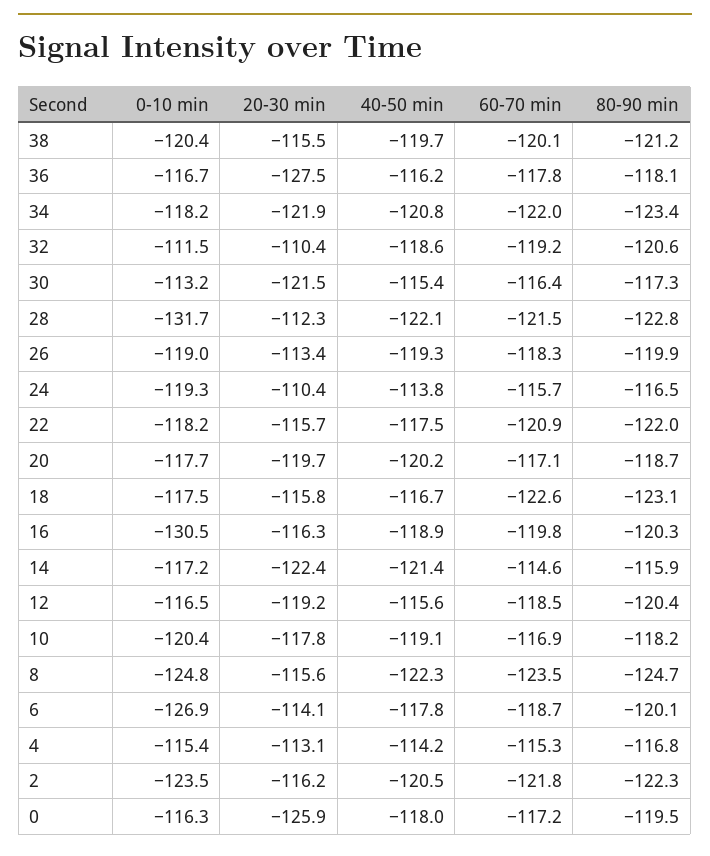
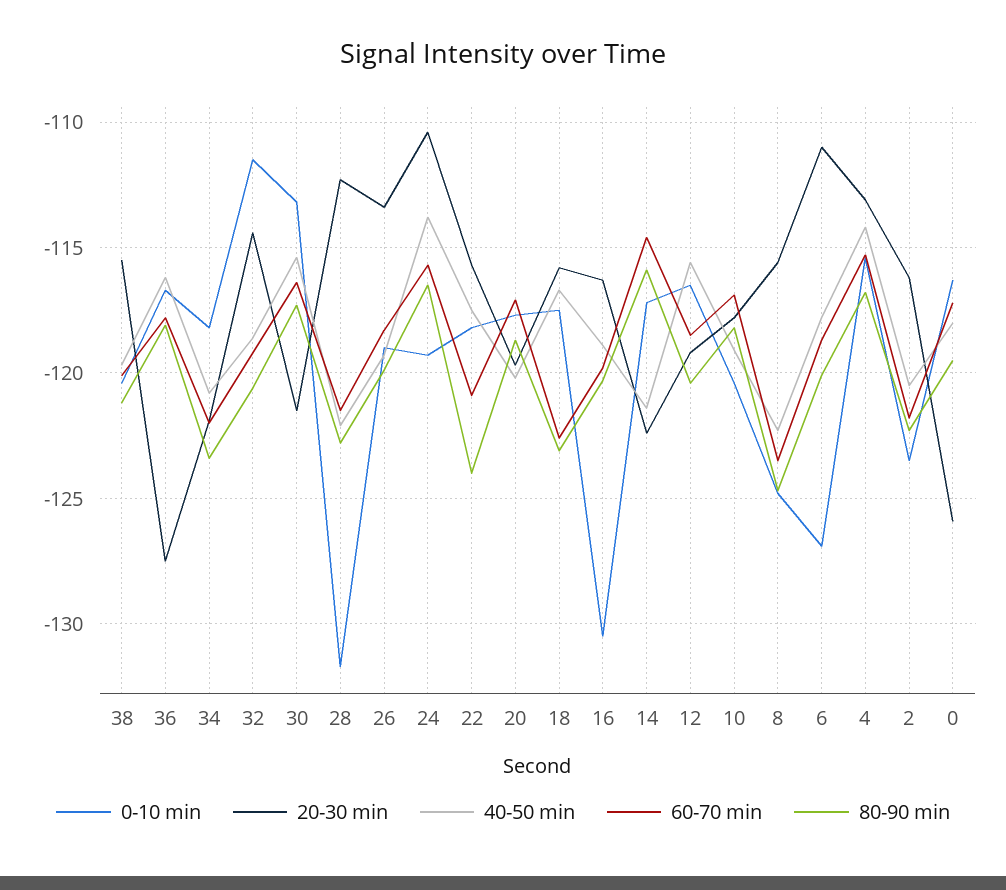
20-30 min, 32: -110.4 -> -114.5
80-90 min, 22: -122 -> -124
20-30 min, 6: -114.1 -> -111

